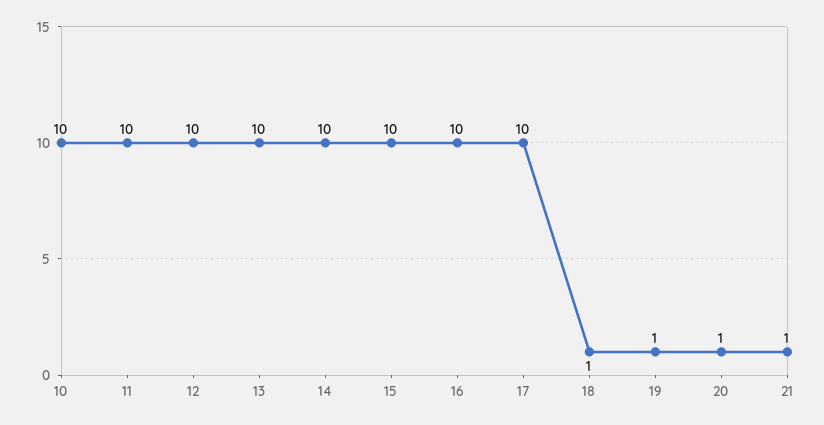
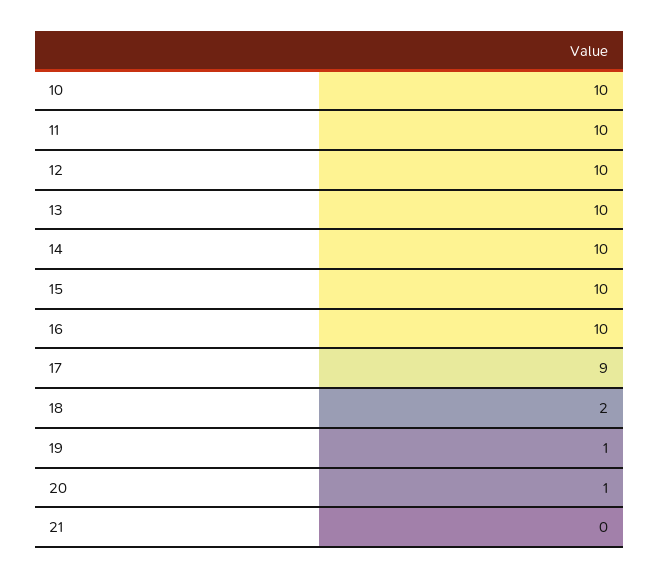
17: 10 -> 9
18: 1 -> 2
21: 1 -> 0

